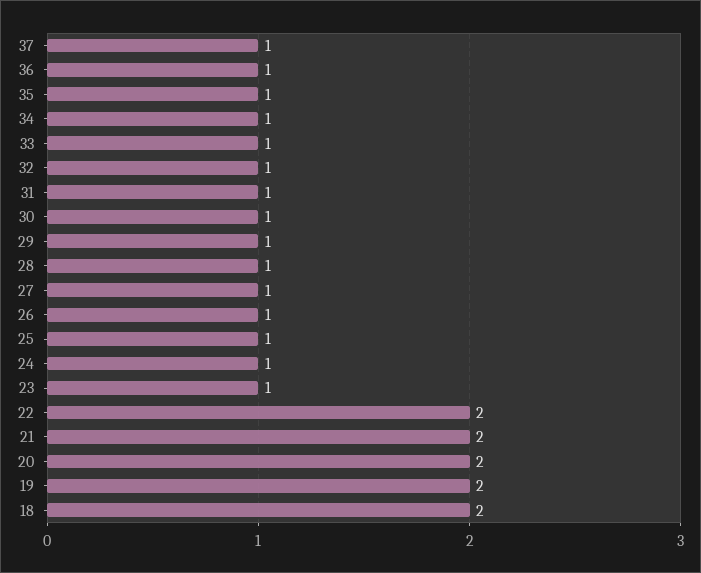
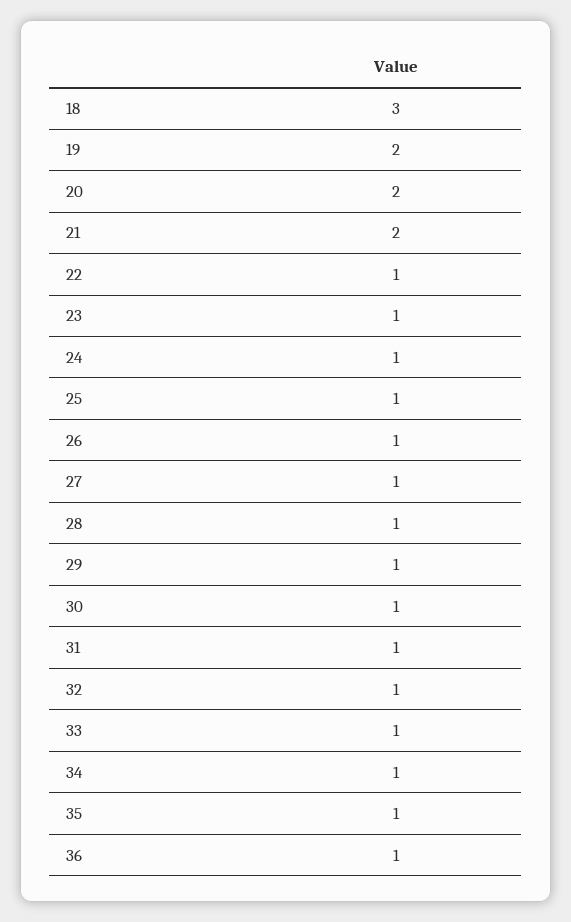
37: 1 -> none
22: 2 -> 1
18: 2 -> 3

